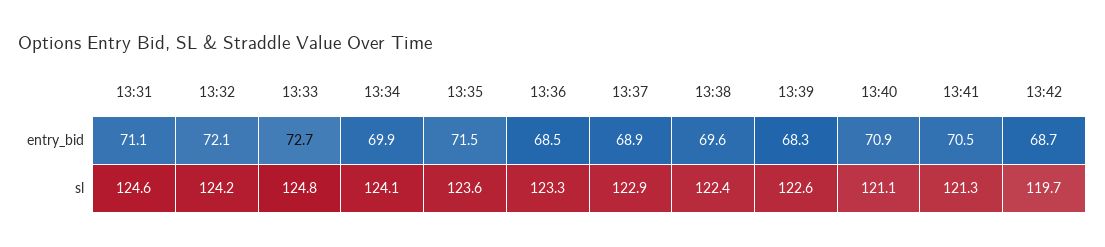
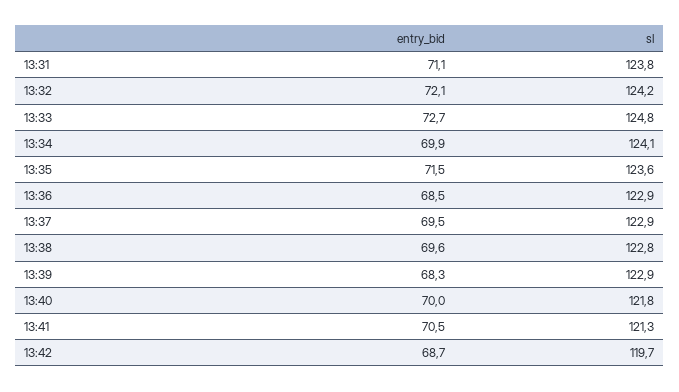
13:37, entry_bid: 68.9 -> 69.5
13:40, entry_bid: 70.9 -> 70
13:31, sl: 124.6 -> 123.8
13:36, sl: 123.3 -> 122.9
13:38, sl: 122.4 -> 122.8
13:39, sl: 122.6 -> 122.9
13:40, sl: 121.1 -> 121.8

